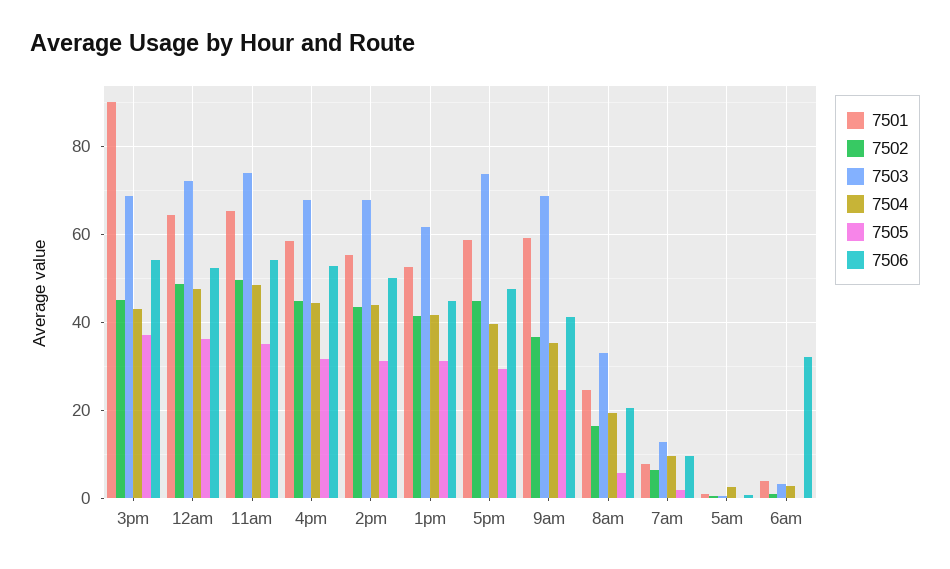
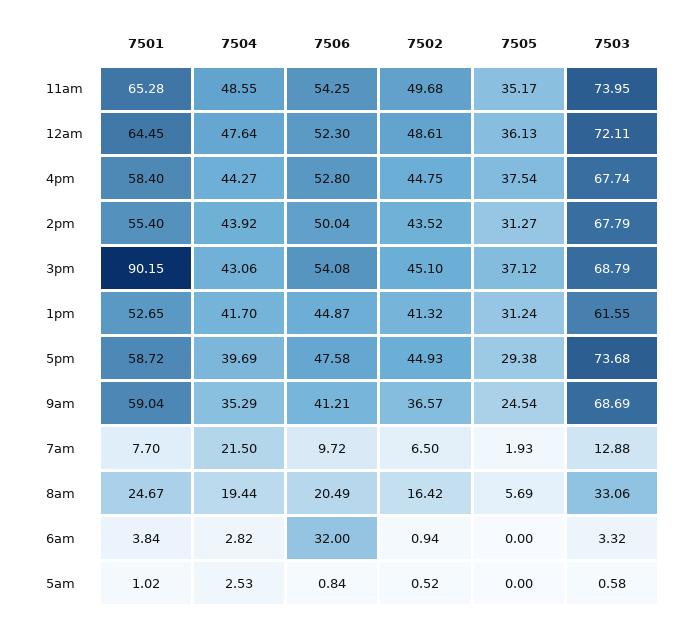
7505, 4pm: 32 -> 37.54
7504, 7am: 10 -> 21.5

